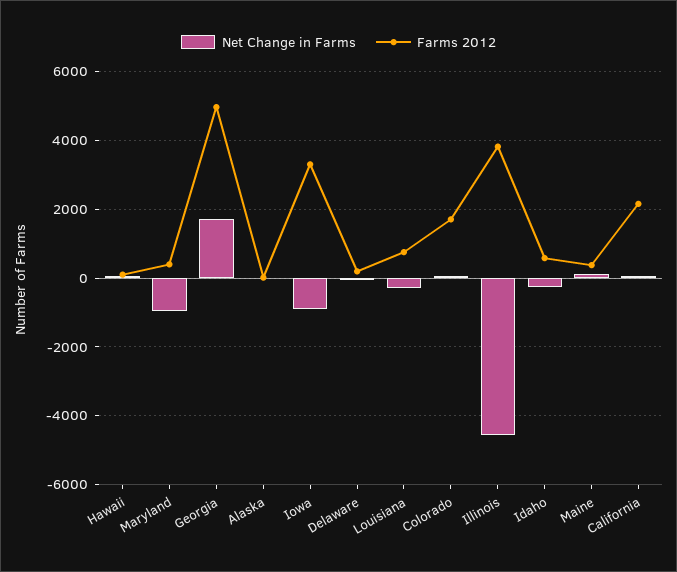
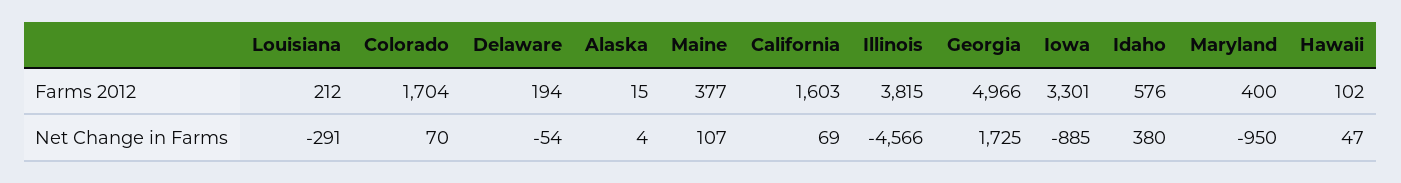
Farms 2012, Louisiana: 800 -> 212
Net Change in Farms, Idaho: -200 -> 380
Farms 2012, California: 2200 -> 1603

